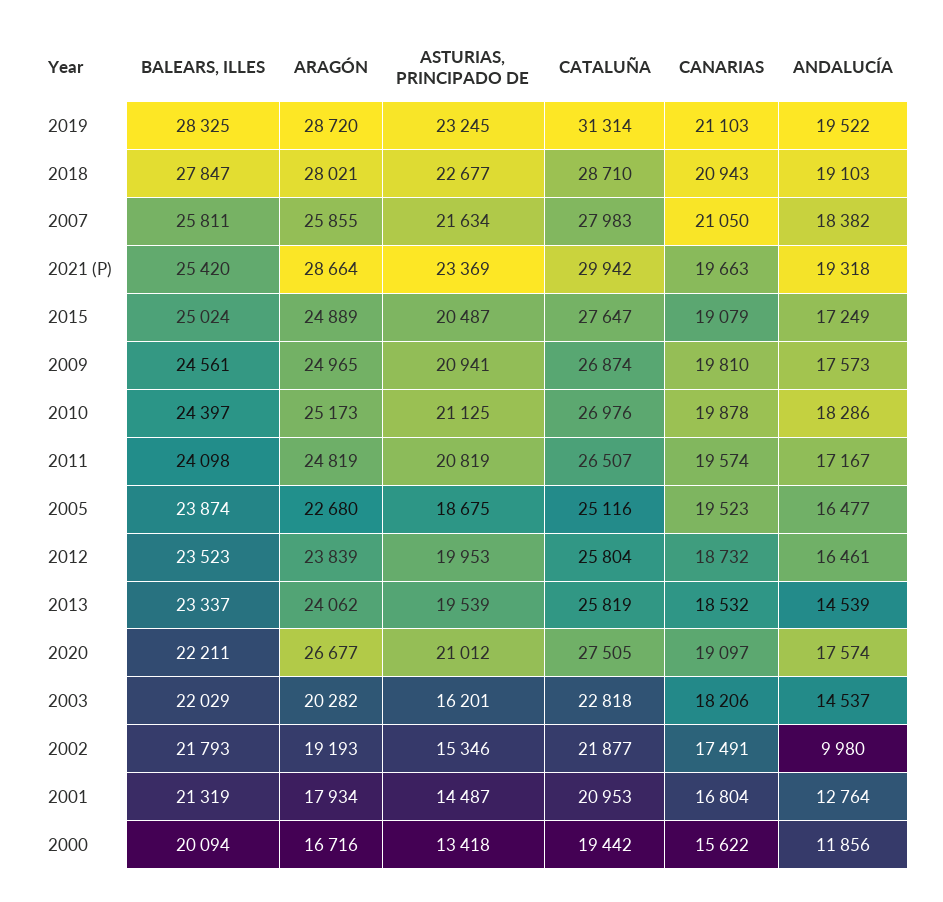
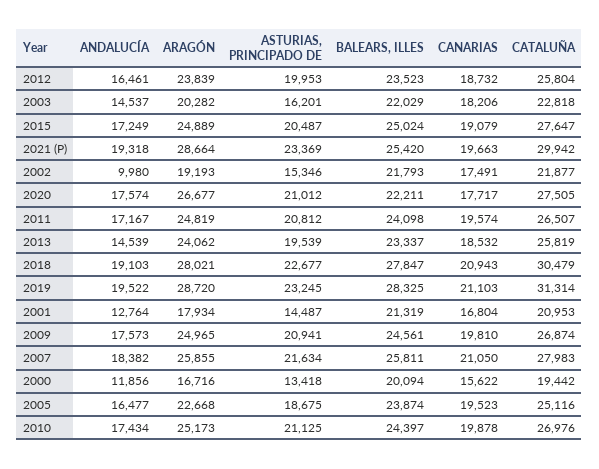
CATALUÑA, 2018: 28710 -> 30479
ANDALUCÍA, 2010: 18286 -> 17434
ASTURIAS, PRINCIPADO DE, 2011: 20819 -> 20812
ARAGÓN, 2005: 22680 -> 22668
CANARIAS, 2020: 19097 -> 17717

